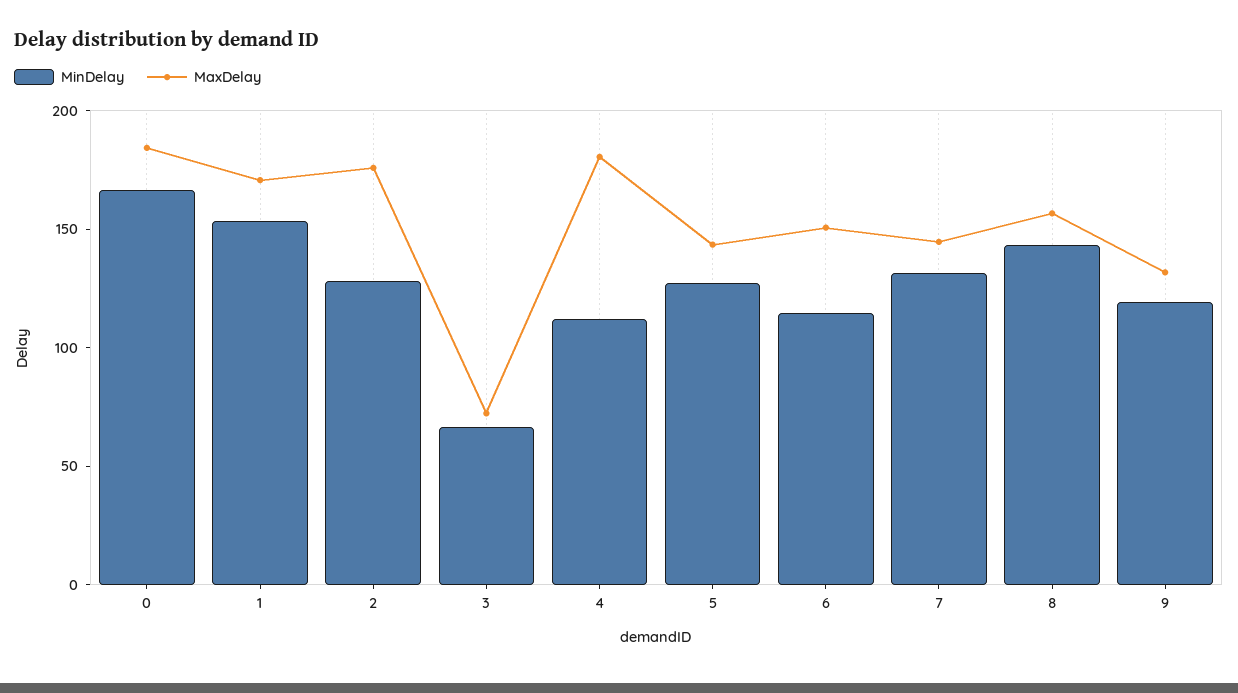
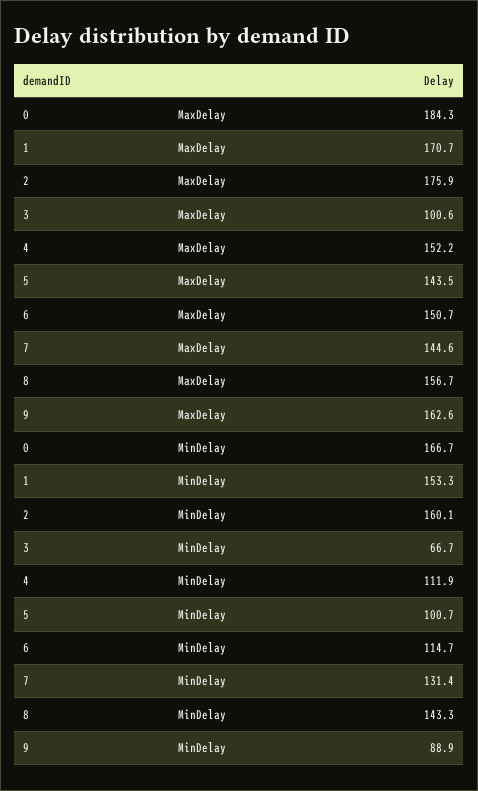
MinDelay, 2: 130 -> 160.1
MaxDelay, 3: 70 -> 100.6
MaxDelay, 4: 180 -> 152.2
MinDelay, 5: 130 -> 100.7
MinDelay, 9: 120 -> 88.9
MaxDelay, 9: 130 -> 162.6

